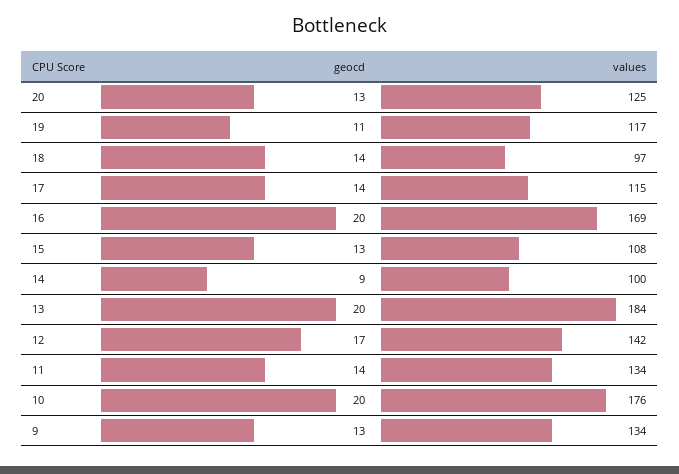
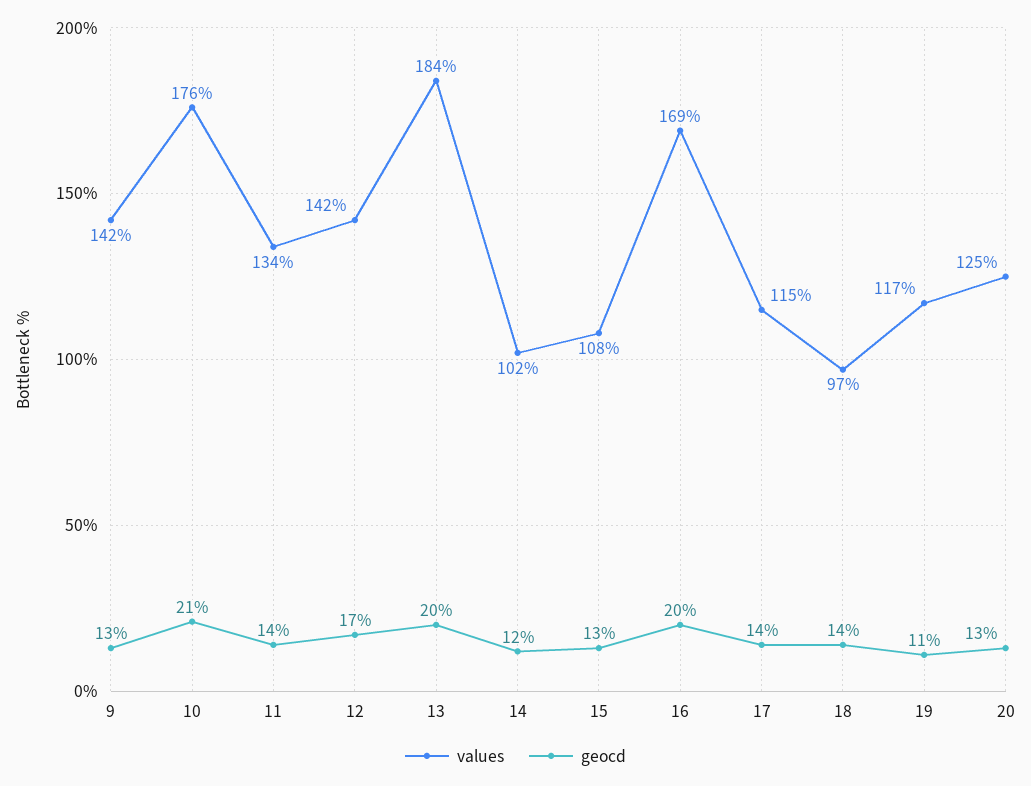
geocd, 14: 9 -> 12
values, 14: 100 -> 102
geocd, 10: 20 -> 21
values, 9: 134 -> 142

